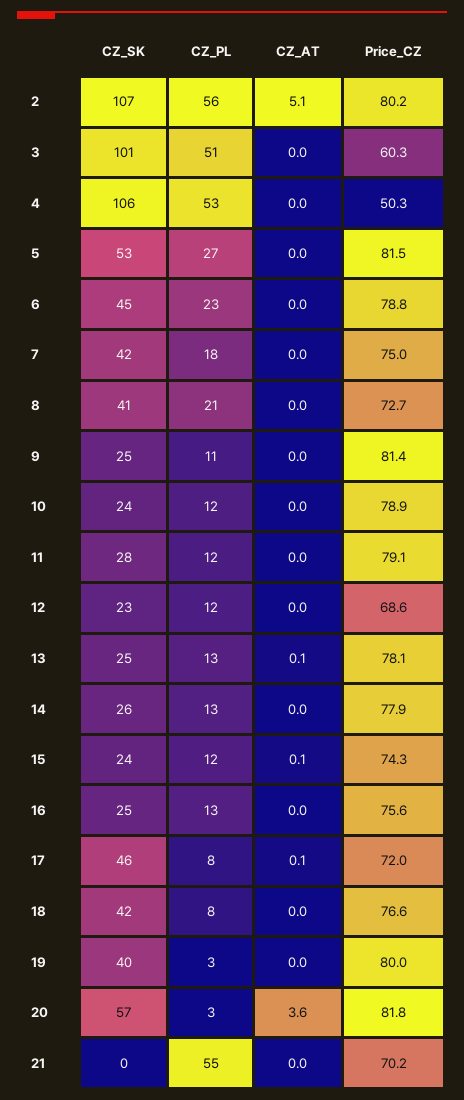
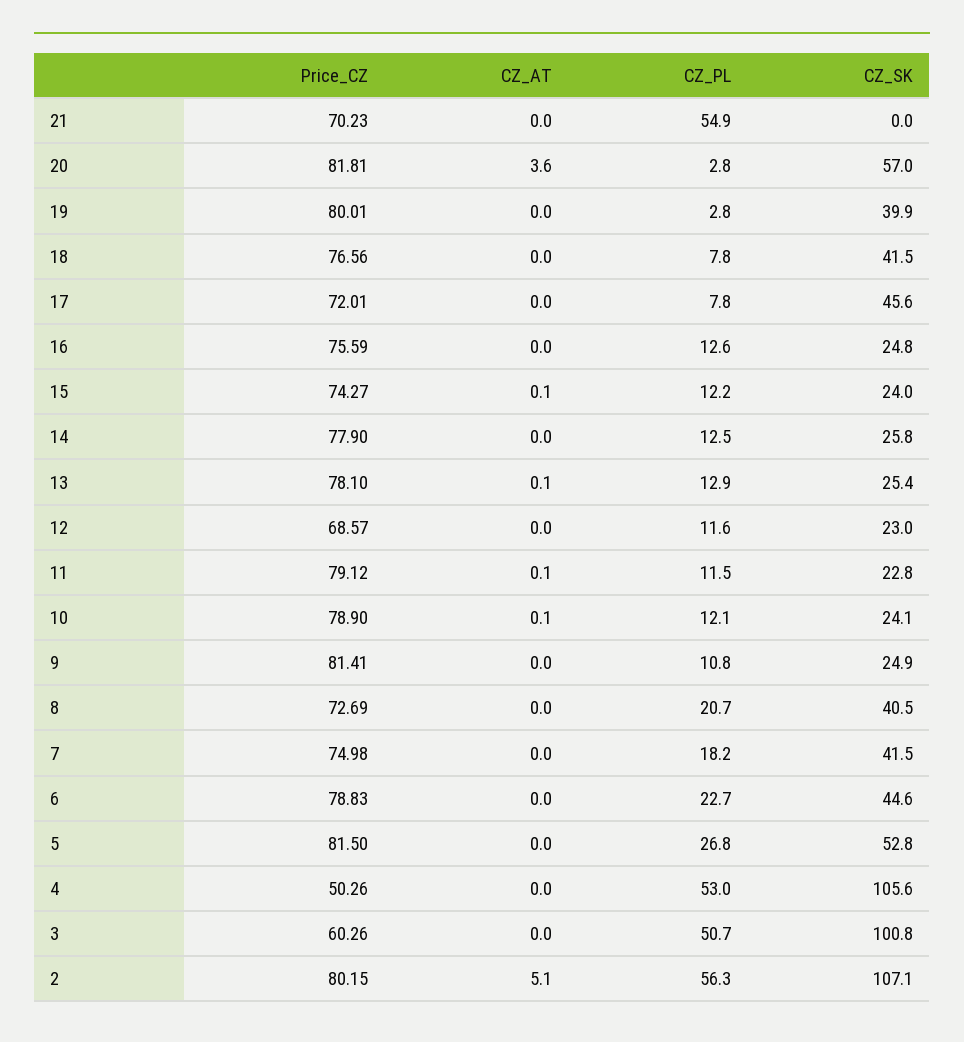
CZ_AT, 10: 0 -> 0.1
CZ_SK, 11: 28 -> 22.8
CZ_AT, 11: 0 -> 0.1
CZ_AT, 17: 0.1 -> 0

